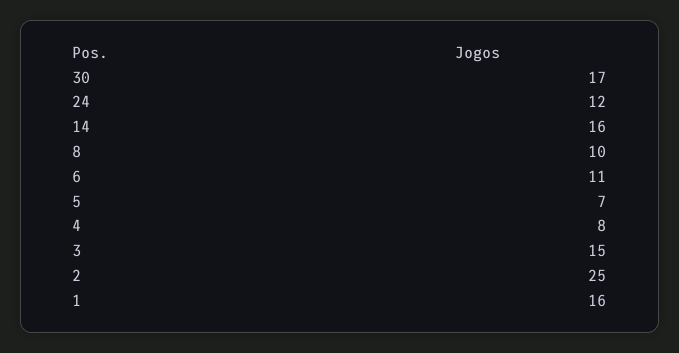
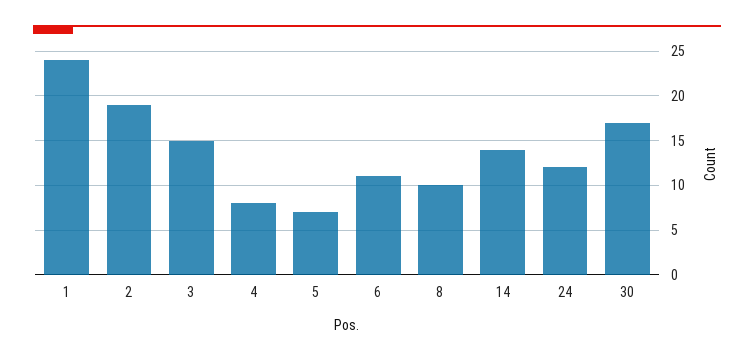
14: 16 -> 14
2: 25 -> 19
1: 16 -> 24

